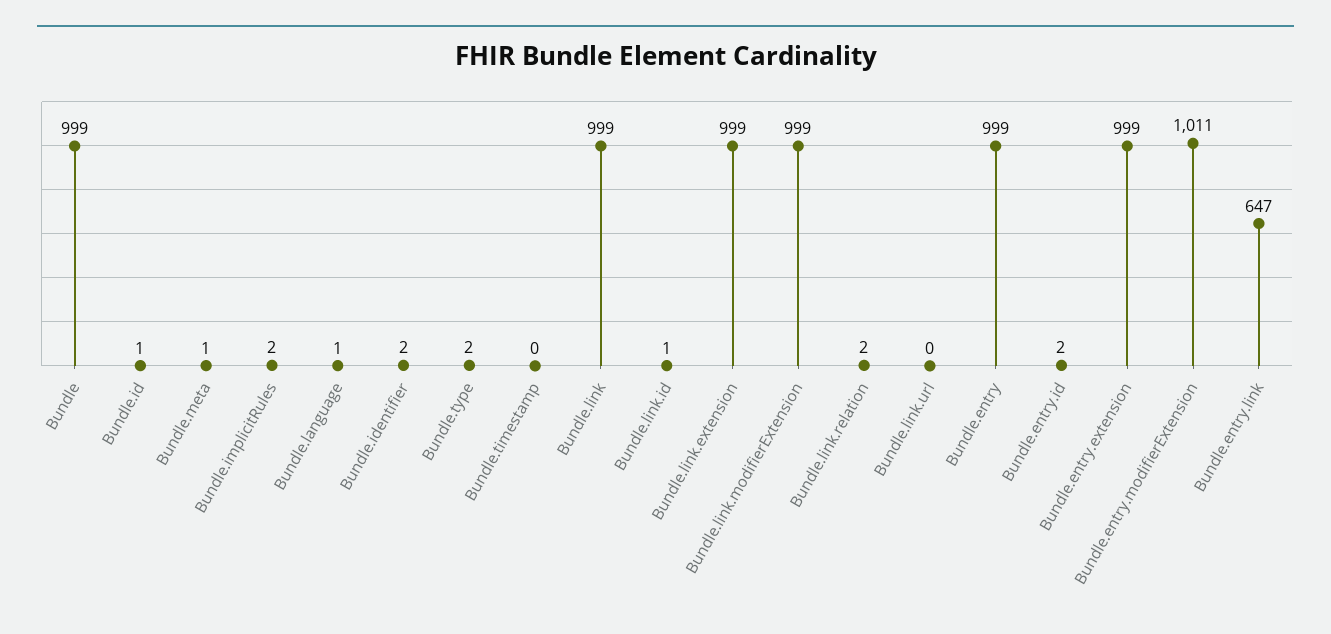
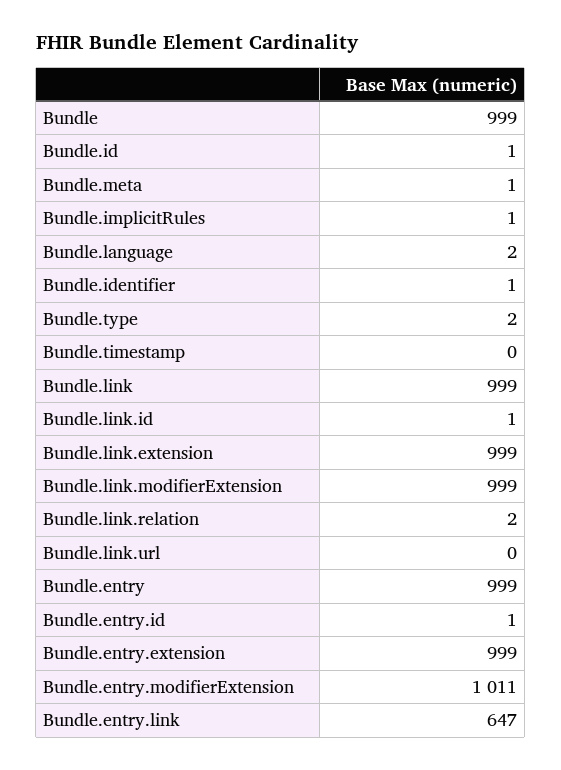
Bundle.implicitRules: 2 -> 1
Bundle.language: 1 -> 2
Bundle.identifier: 2 -> 1
Bundle.entry.id: 2 -> 1

